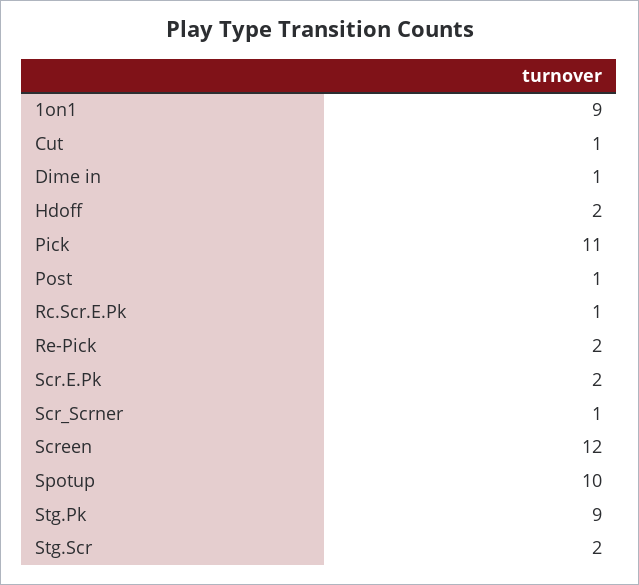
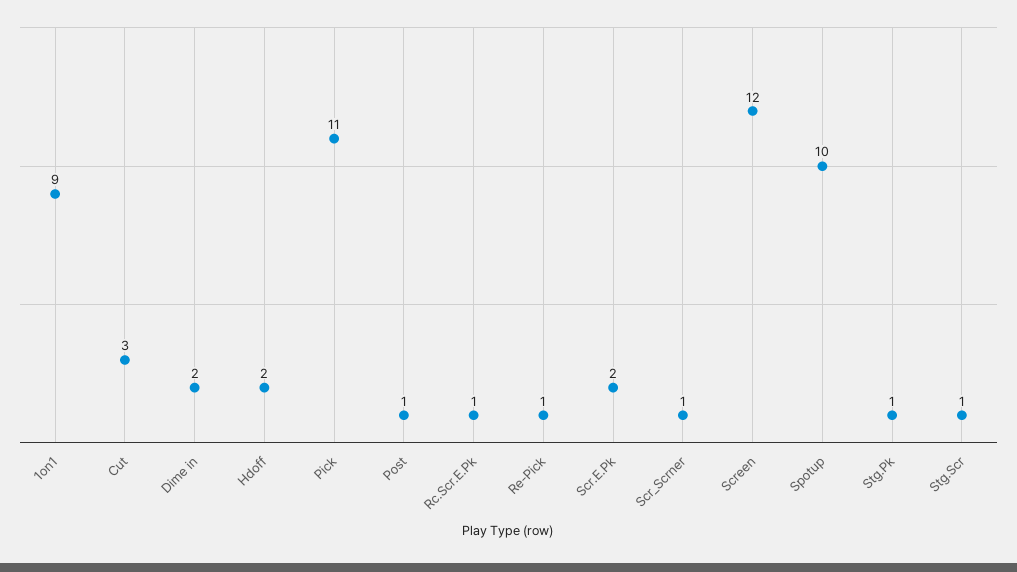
Cut: 1 -> 3
Dime in: 1 -> 2
Re-Pick: 2 -> 1
Stg.Pk: 9 -> 1
Stg.Scr: 2 -> 1

